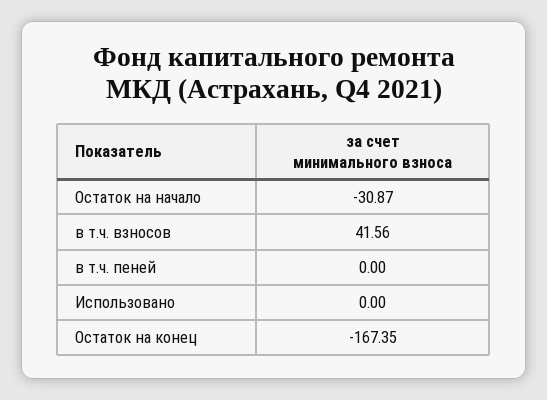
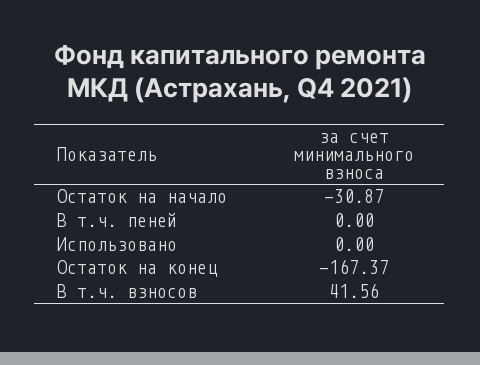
Остаток на конец: -167.35 -> -167.37

